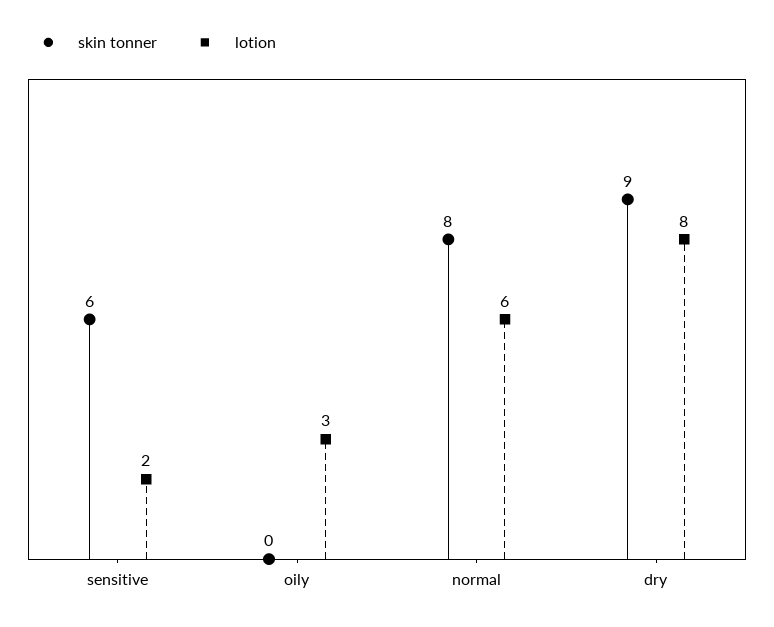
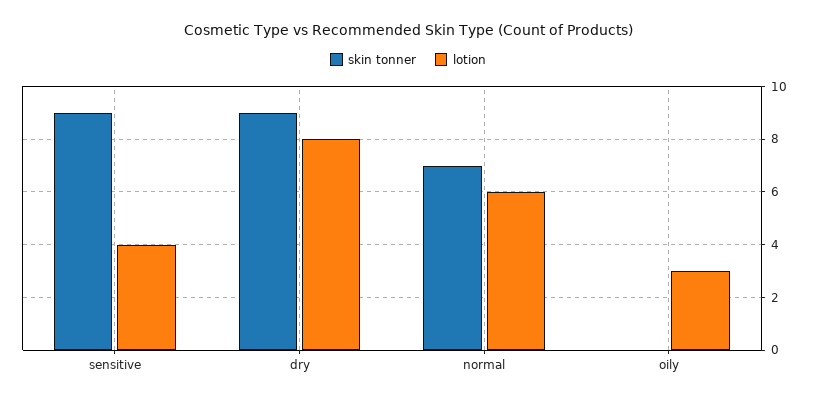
skin tonner, sensitive: 6 -> 9
lotion, sensitive: 2 -> 4
skin tonner, normal: 8 -> 7

